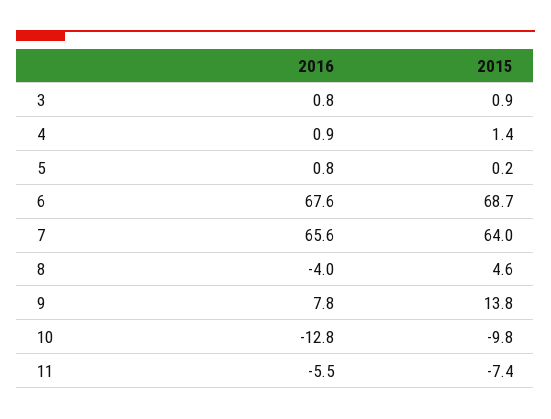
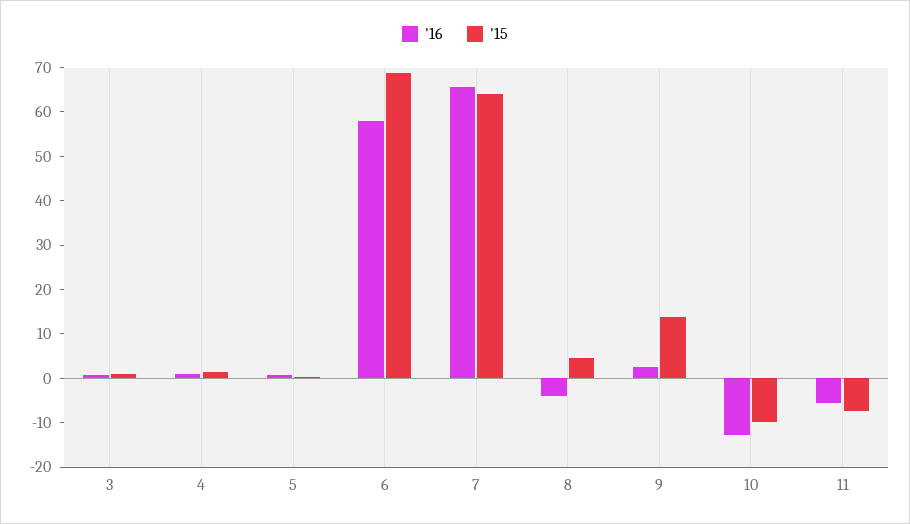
2016, 6: 67.6 -> 58
2016, 9: 7.8 -> 2

